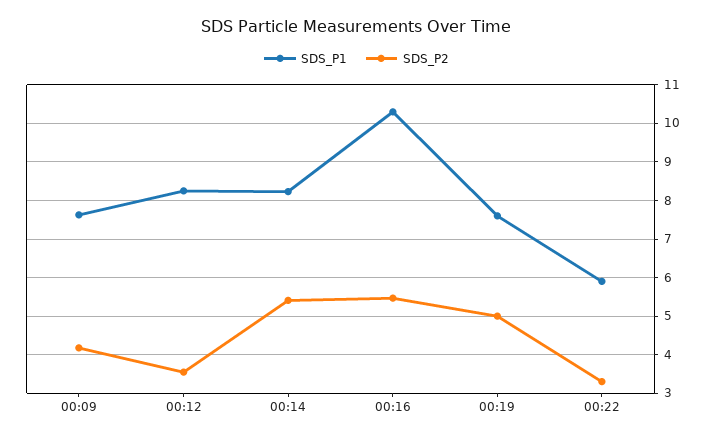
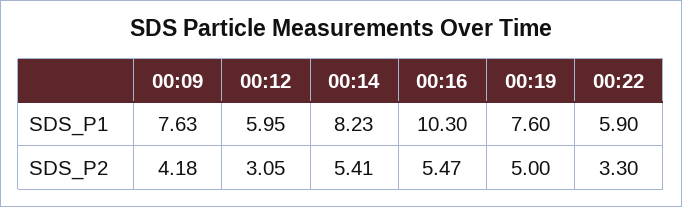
SDS_P1, 00:12: 8.2 -> 5.95
SDS_P2, 00:12: 3.6 -> 3.05

